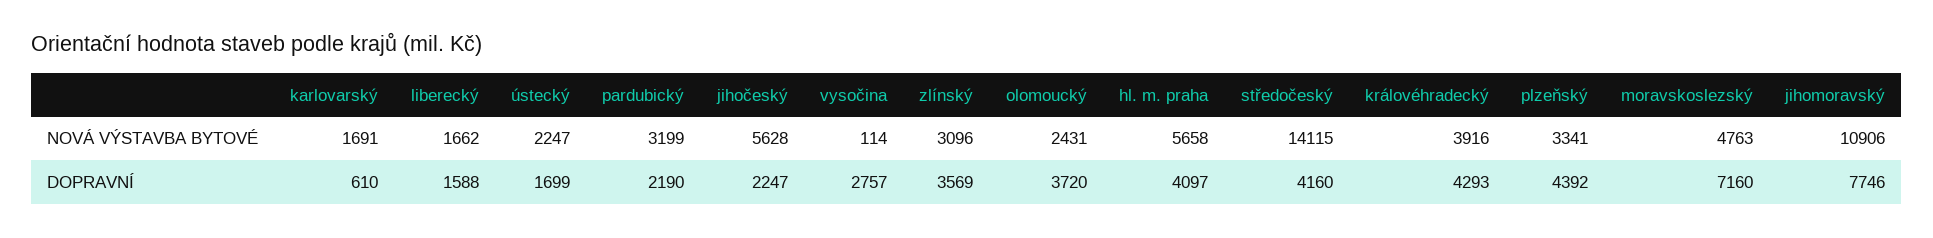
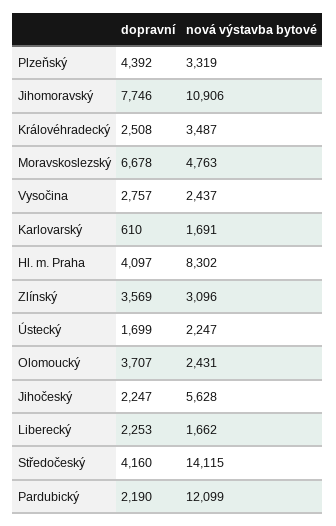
pardubický, NOVÁ VÝSTAVBA BYTOVÉ: 3199 -> 12099
vysočina, NOVÁ VÝSTAVBA BYTOVÉ: 114 -> 2437
hl. m. praha, NOVÁ VÝSTAVBA BYTOVÉ: 5658 -> 8302
královéhradecký, NOVÁ VÝSTAVBA BYTOVÉ: 3916 -> 3487
plzeňský, NOVÁ VÝSTAVBA BYTOVÉ: 3341 -> 3319
liberecký, DOPRAVNÍ: 1588 -> 2253
olomoucký, DOPRAVNÍ: 3720 -> 3707
královéhradecký, DOPRAVNÍ: 4293 -> 2508
moravskoslezský, DOPRAVNÍ: 7160 -> 6678

